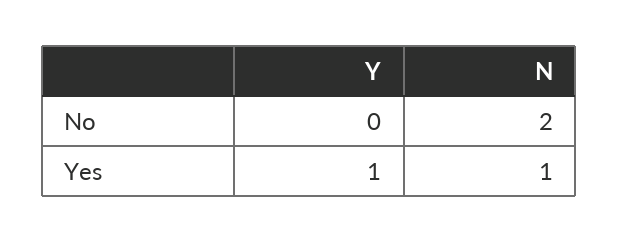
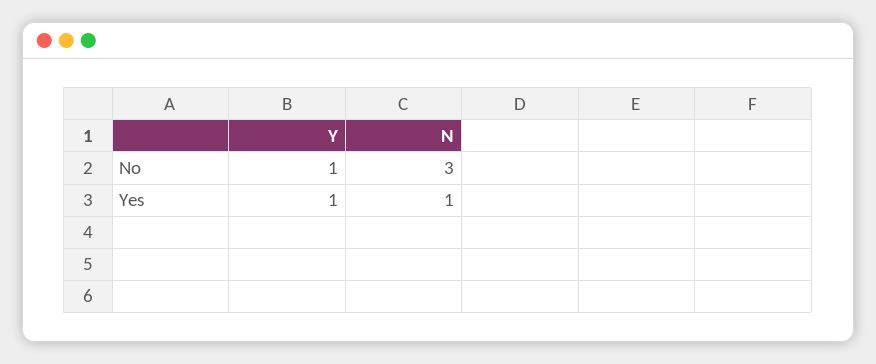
Y, No: 0 -> 1
N, No: 2 -> 3

